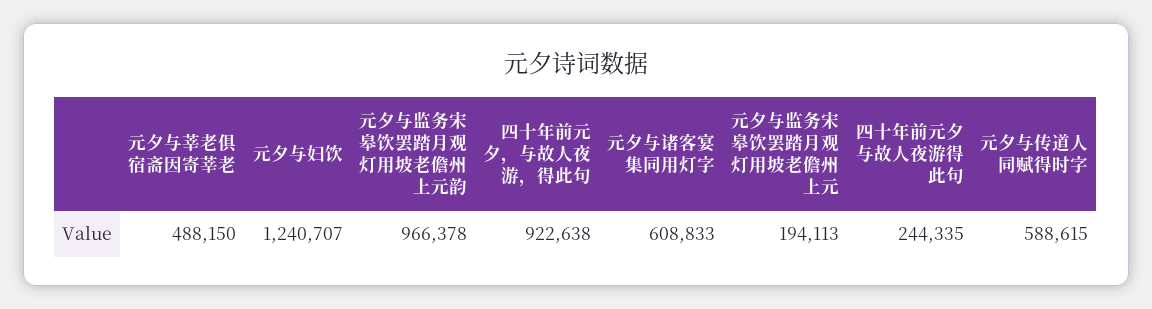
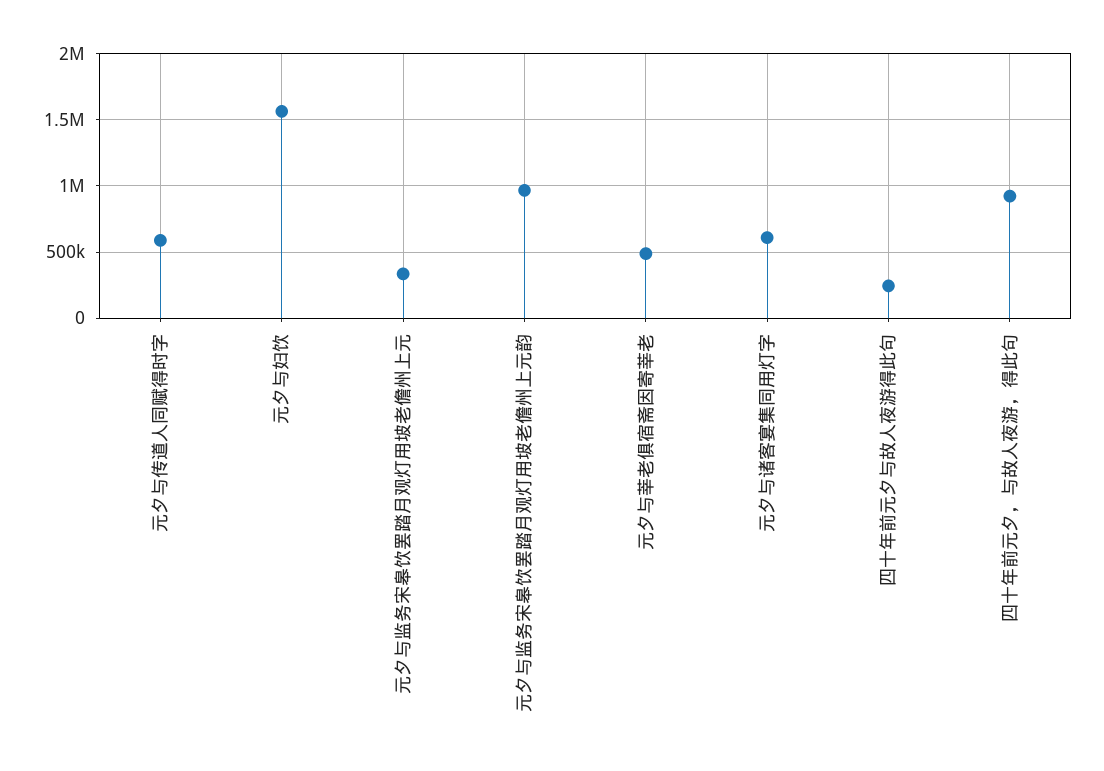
元夕与妇饮: 1240707 -> 1550000
元夕与监务宋皋饮罢踏月观灯用坡老儋州上元: 194113 -> 350000

